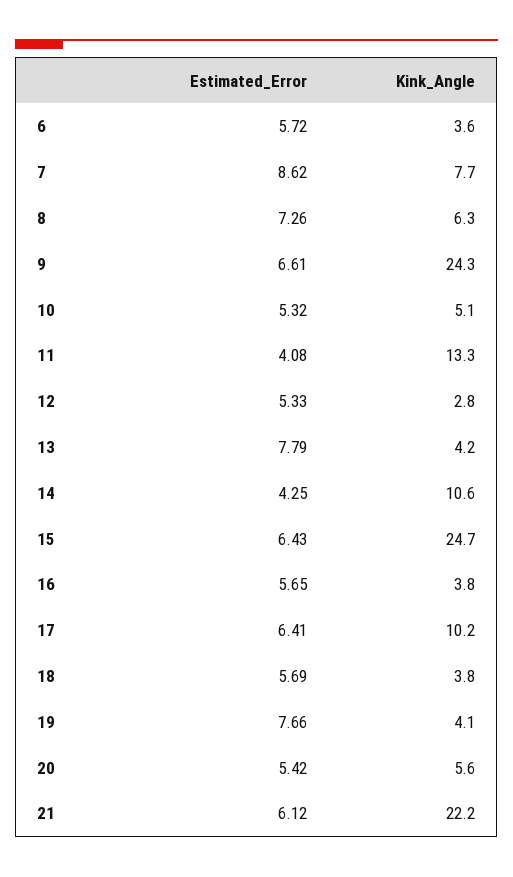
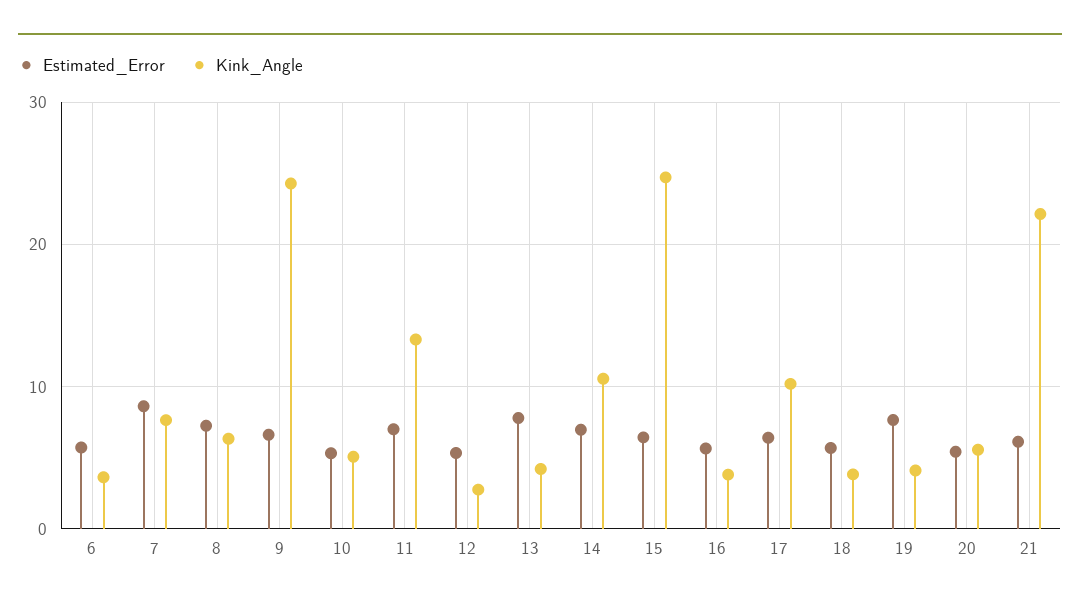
Estimated_Error, 11: 4.08 -> 7
Estimated_Error, 14: 4.25 -> 7

